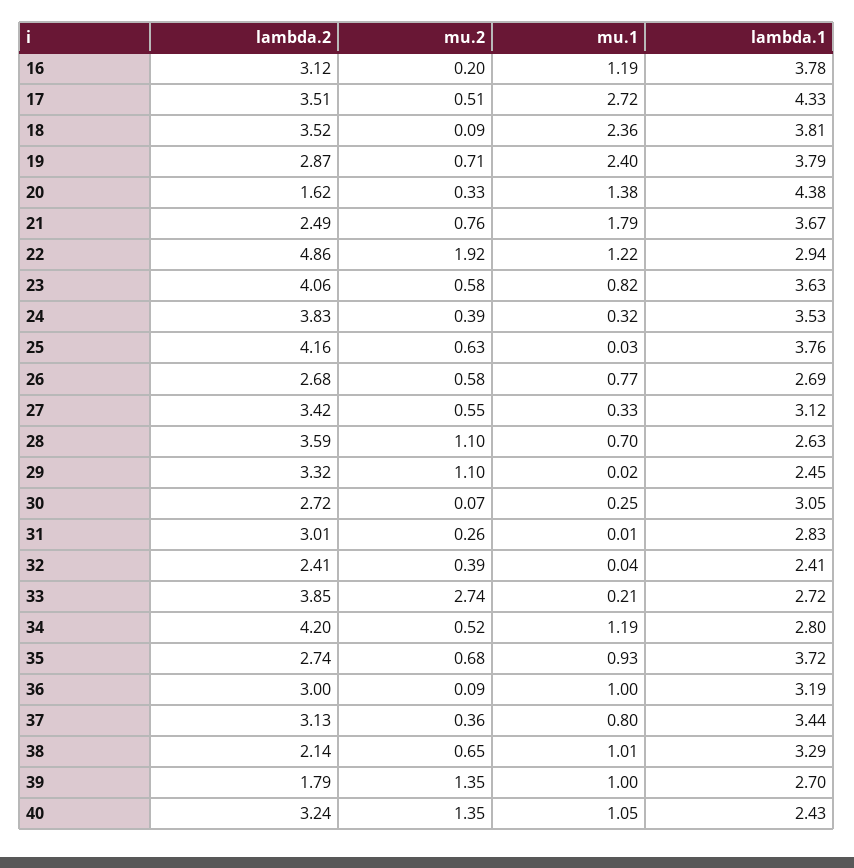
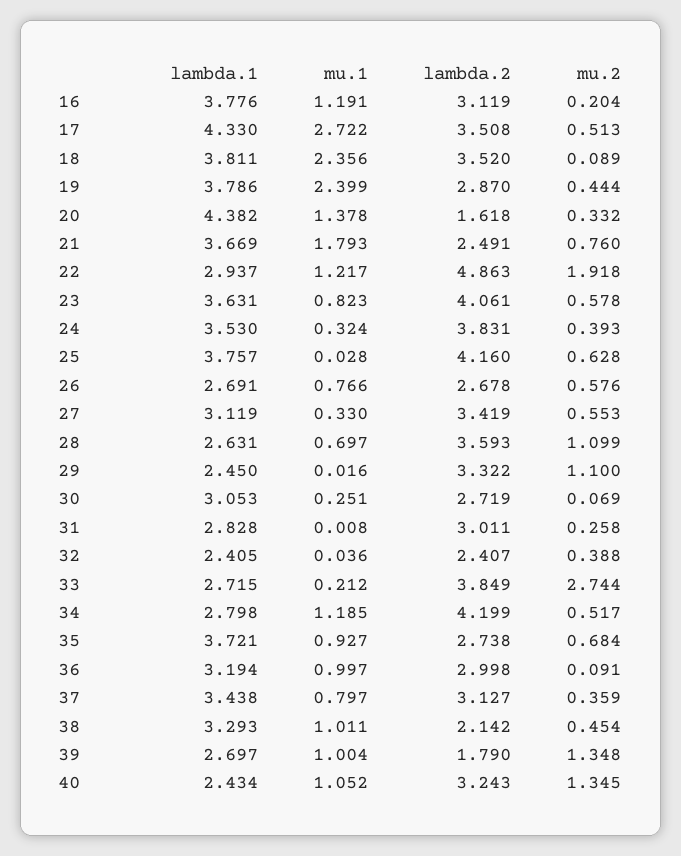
mu.2, 19: 0.71 -> 0.444
mu.2, 38: 0.65 -> 0.454

